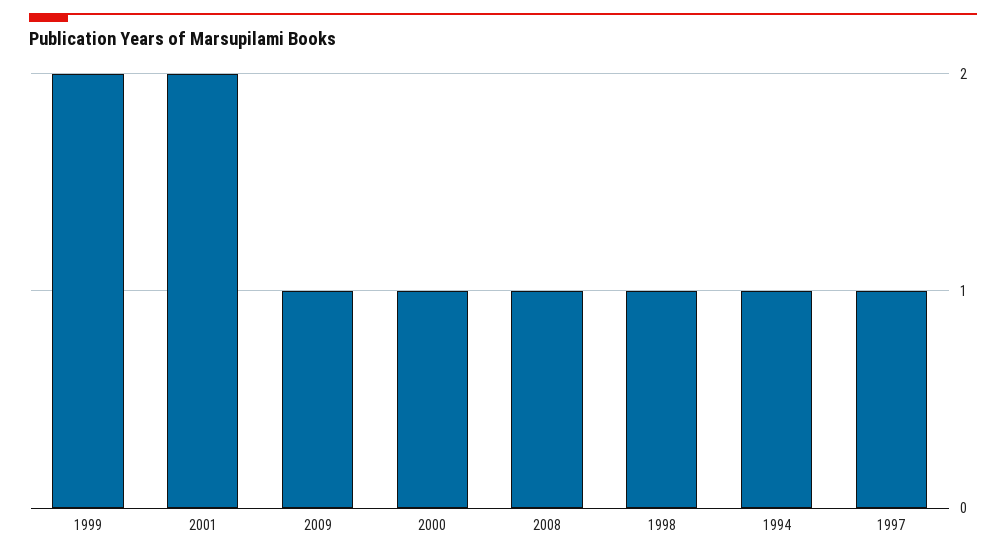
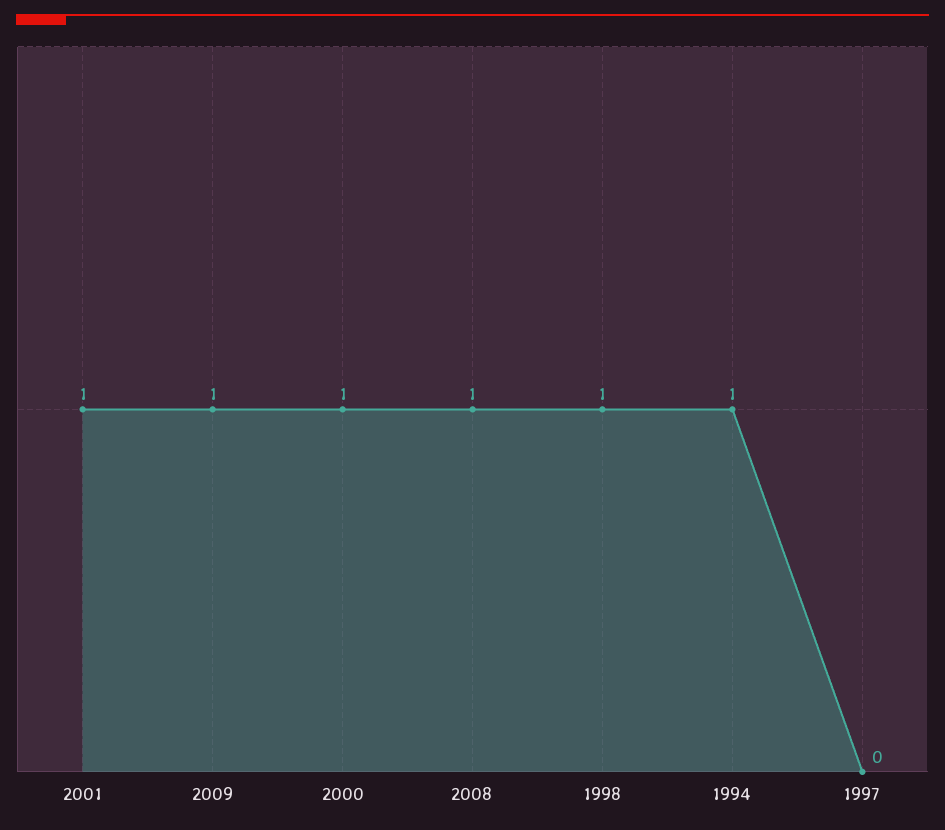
1999: 2 -> none
2001: 2 -> 1
1997: 1 -> 0

